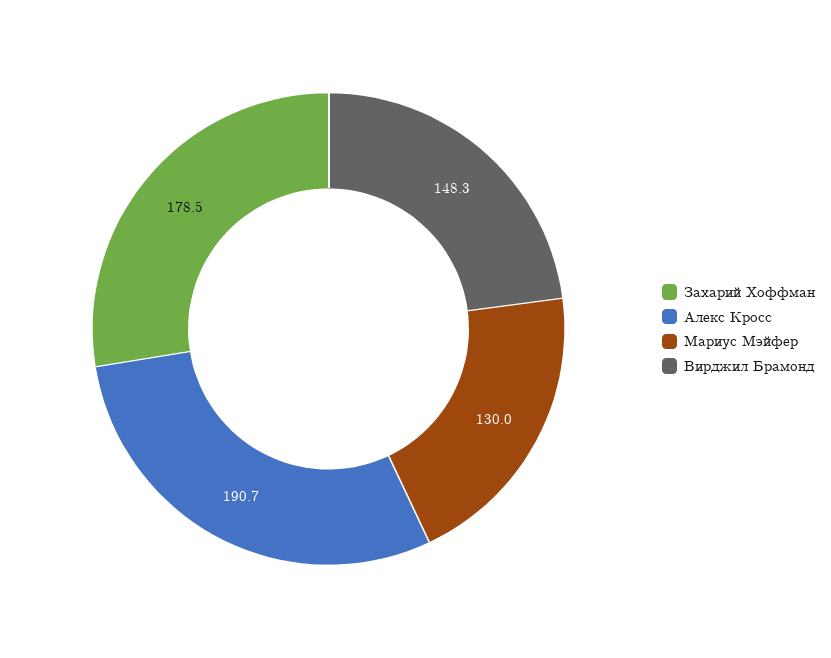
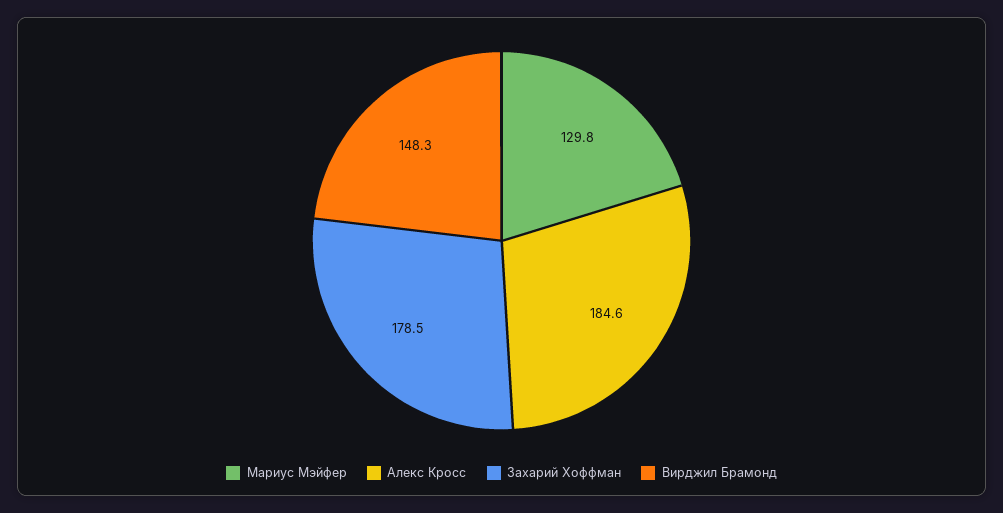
Алекс Кросс: 190.7 -> 184.6
Мариус Мэйфер: 130 -> 129.8

